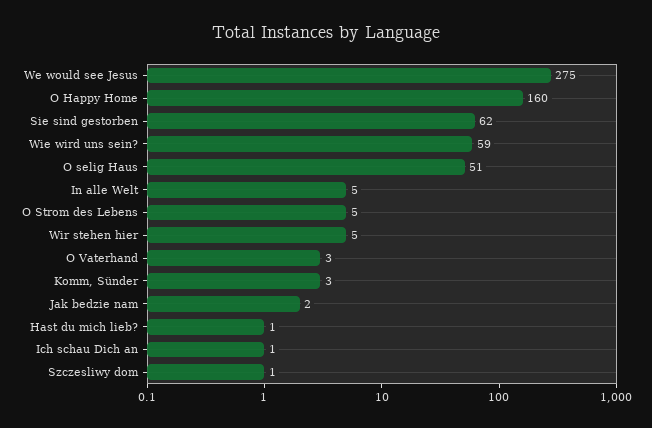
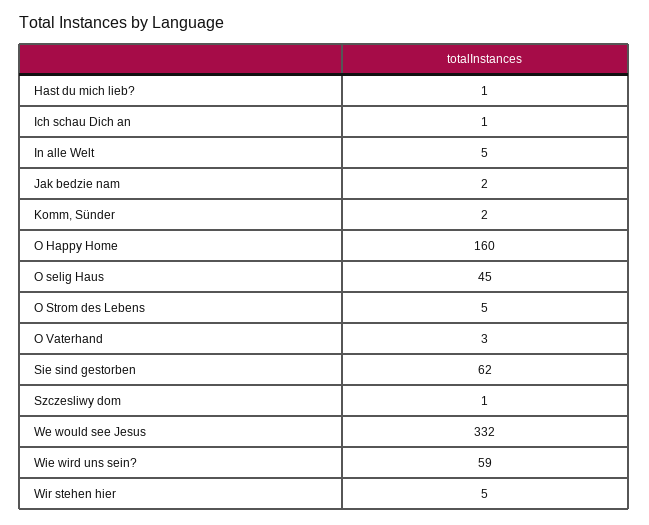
We would see Jesus: 275 -> 332
O selig Haus: 51 -> 45
Komm, Sünder: 3 -> 2

